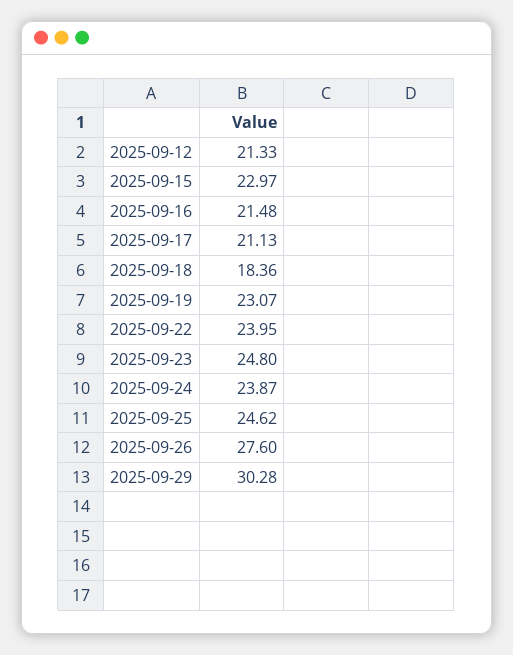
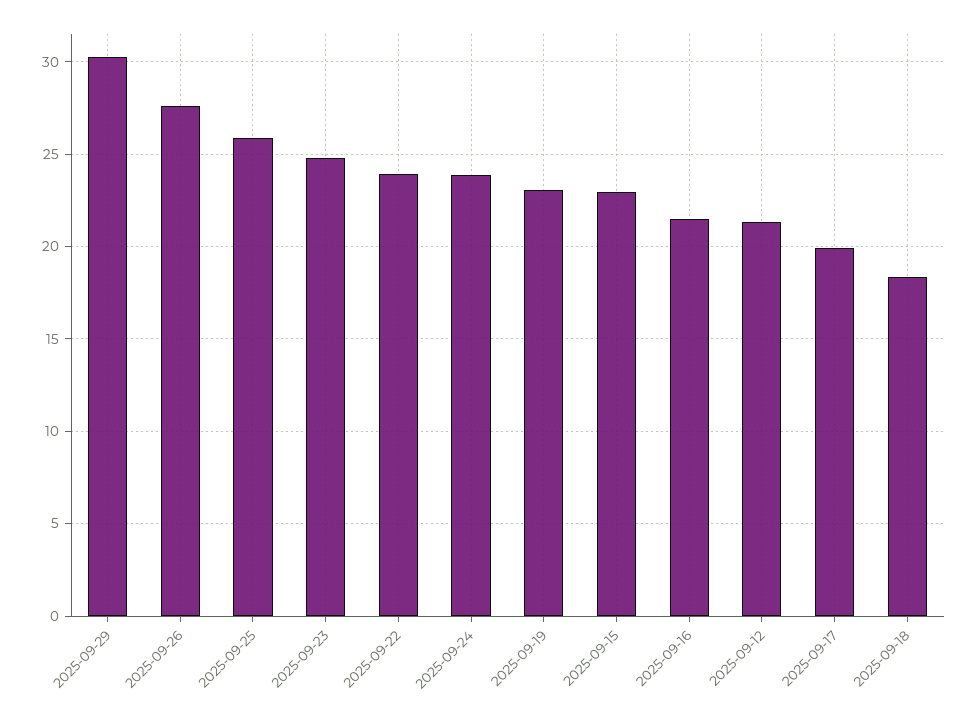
2025-09-17: 21.13 -> 20
2025-09-25: 24.62 -> 26

